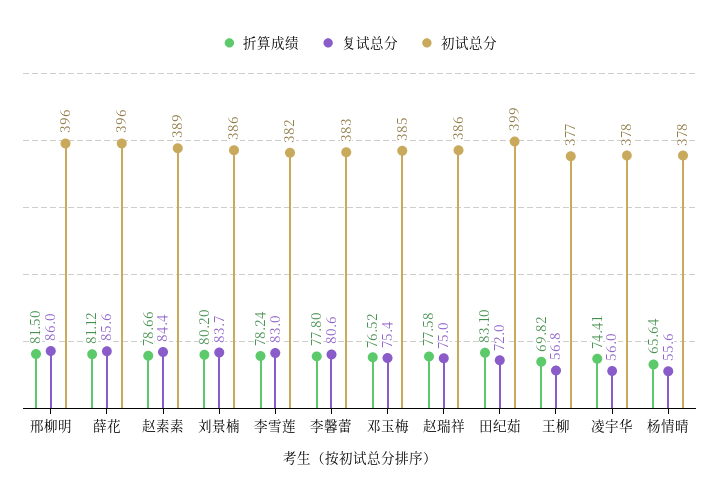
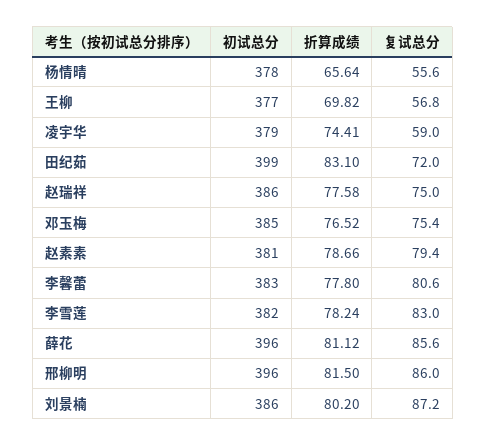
复试总分, 赵素素: 84.4 -> 79.4
初试总分, 赵素素: 389 -> 381
复试总分, 刘景楠: 83.7 -> 87.2
复试总分, 凌宇华: 56 -> 59
初试总分, 凌宇华: 378 -> 379

